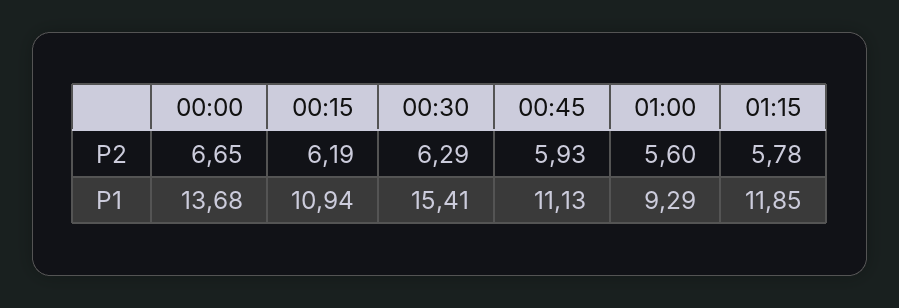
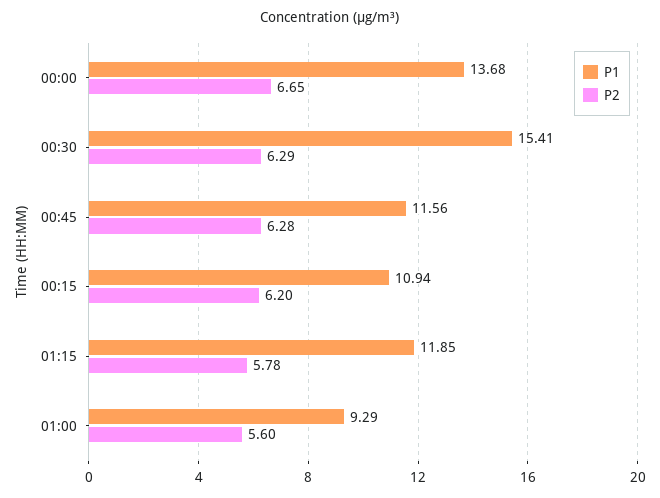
P2, 00:15: 6.19 -> 6.2
P2, 00:45: 5.93 -> 6.28
P1, 00:45: 11.13 -> 11.56

